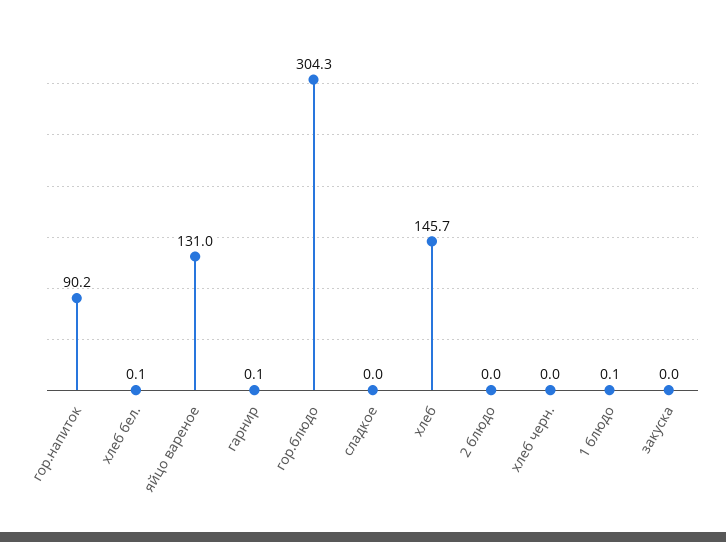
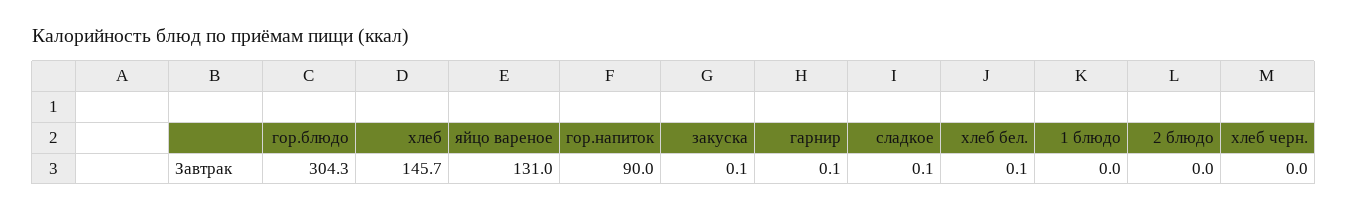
гор.напиток: 90.2 -> 90
сладкое: 0 -> 0.1
1 блюдо: 0.1 -> 0
закуска: 0 -> 0.1

